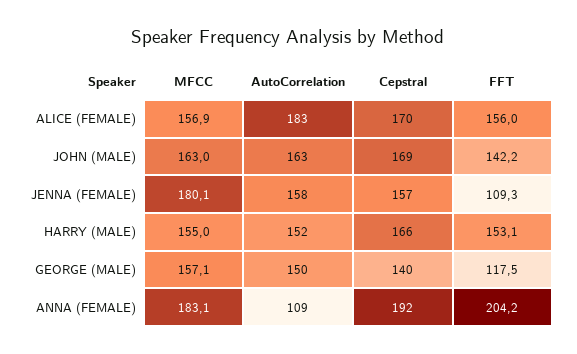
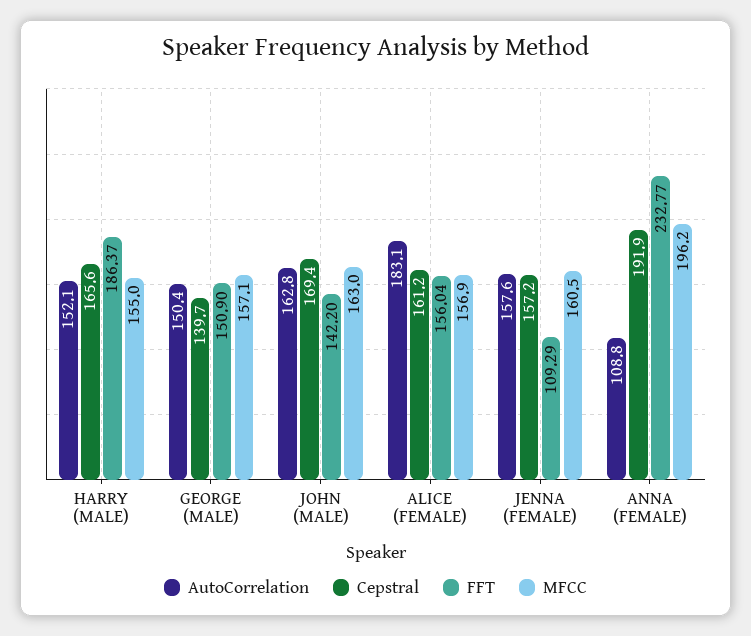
Cepstral, ALICE (FEMALE): 170 -> 161.2
MFCC, JENNA (FEMALE): 180.1 -> 160.5
FFT, HARRY (MALE): 153.1 -> 186.37
FFT, GEORGE (MALE): 117.5 -> 150.9
MFCC, ANNA (FEMALE): 183.1 -> 196.2
FFT, ANNA (FEMALE): 204.2 -> 232.77

